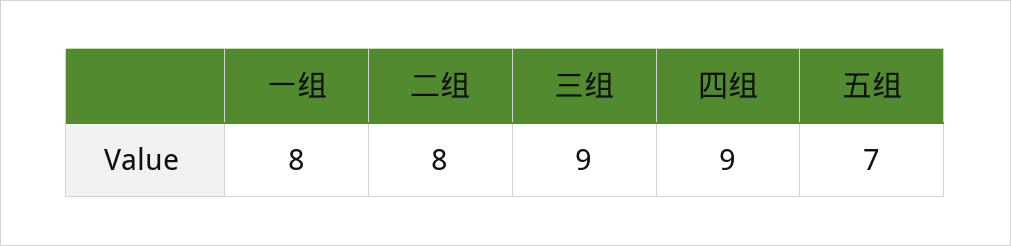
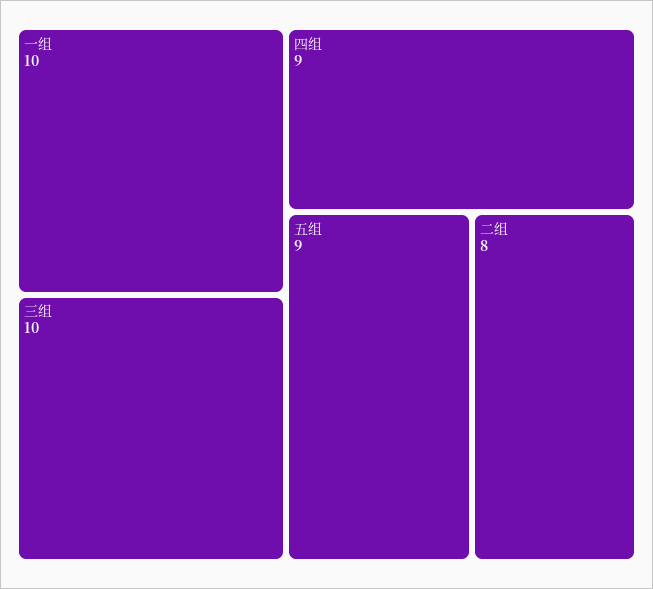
一组: 8 -> 10
三组: 9 -> 10
五组: 7 -> 9

